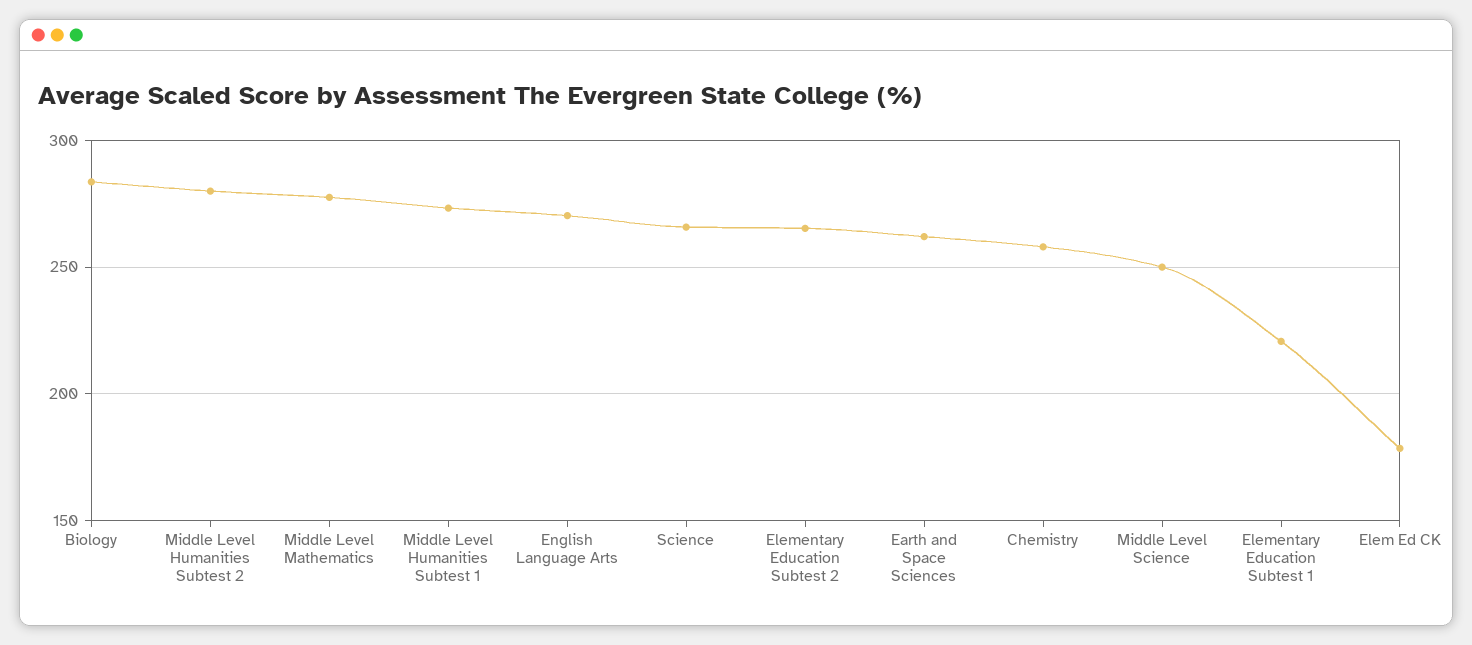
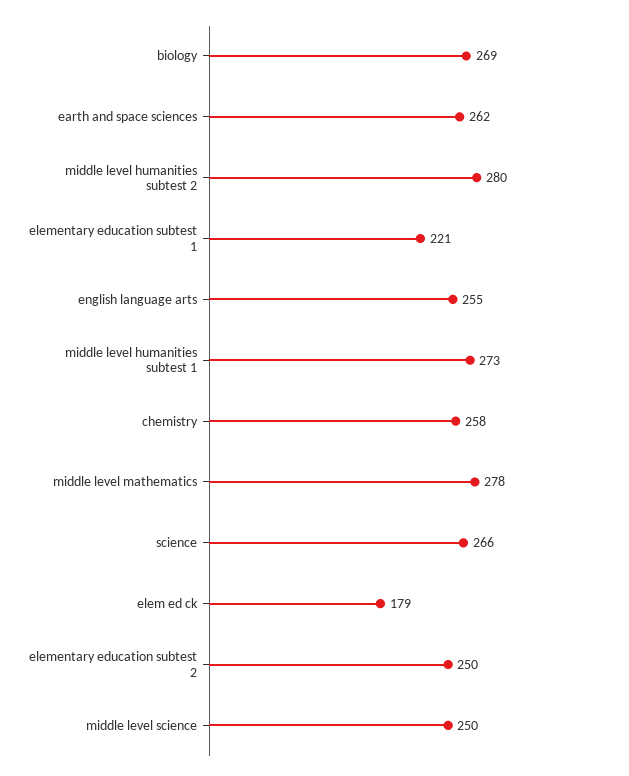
Biology: 285 -> 269
English Language Arts: 270 -> 255
Elementary Education Subtest 2: 265 -> 250

